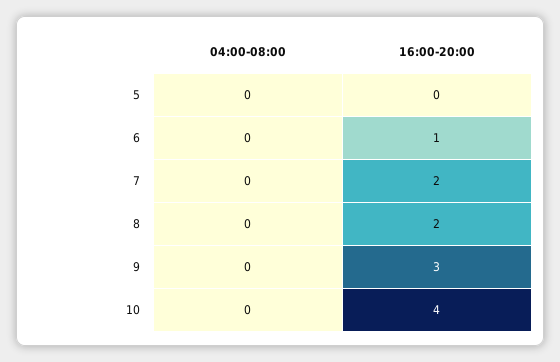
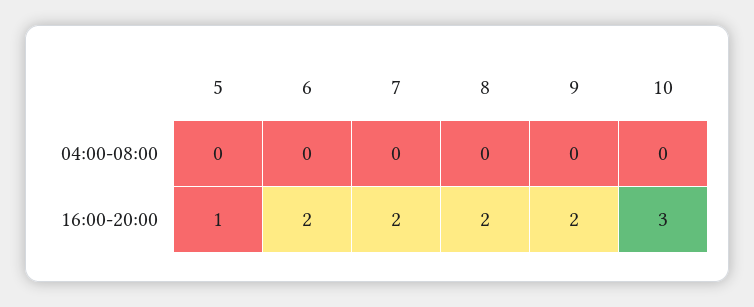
16:00-20:00, 5: 0 -> 1
16:00-20:00, 6: 1 -> 2
16:00-20:00, 9: 3 -> 2
16:00-20:00, 10: 4 -> 3

